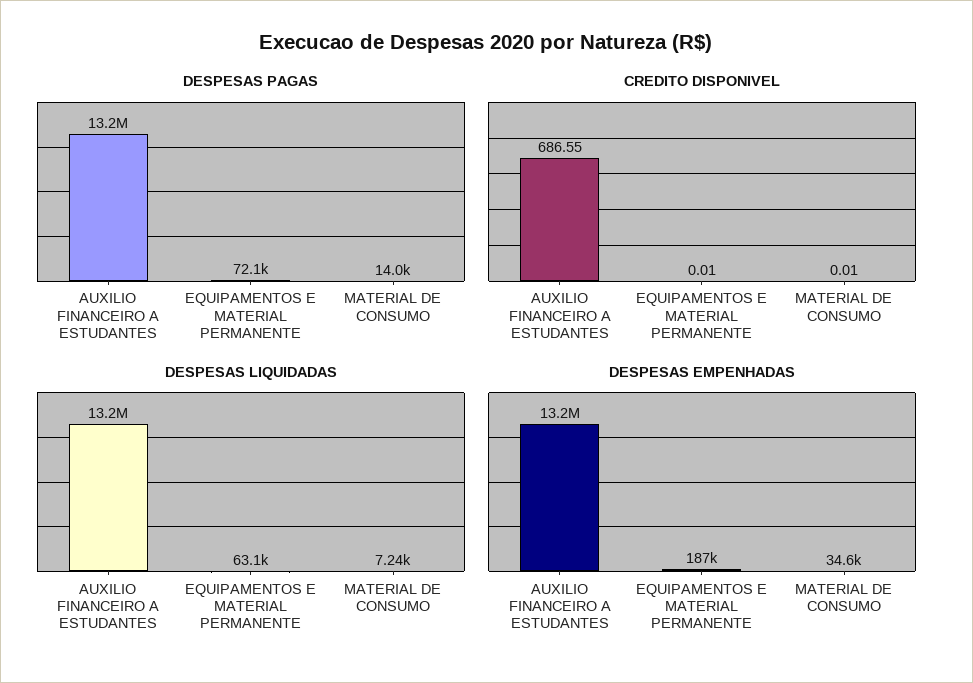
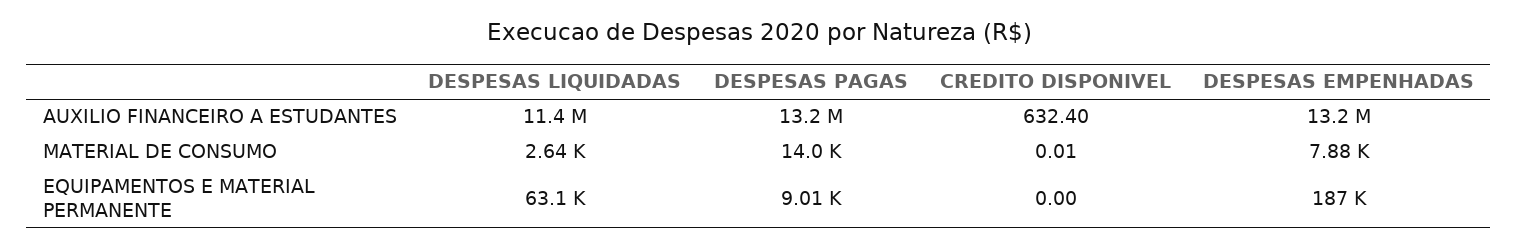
DESPESAS PAGAS, EQUIPAMENTOS E MATERIAL PERMANENTE: 72100 -> 9010
CREDITO DISPONIVEL, AUXILIO FINANCEIRO A ESTUDANTES: 686.55 -> 632.4
CREDITO DISPONIVEL, EQUIPAMENTOS E MATERIAL PERMANENTE: 0.01 -> 0
DESPESAS LIQUIDADAS, AUXILIO FINANCEIRO A ESTUDANTES: 13200000 -> 11400000
DESPESAS LIQUIDADAS, MATERIAL DE CONSUMO: 7240 -> 2640
DESPESAS EMPENHADAS, MATERIAL DE CONSUMO: 34600 -> 7880

